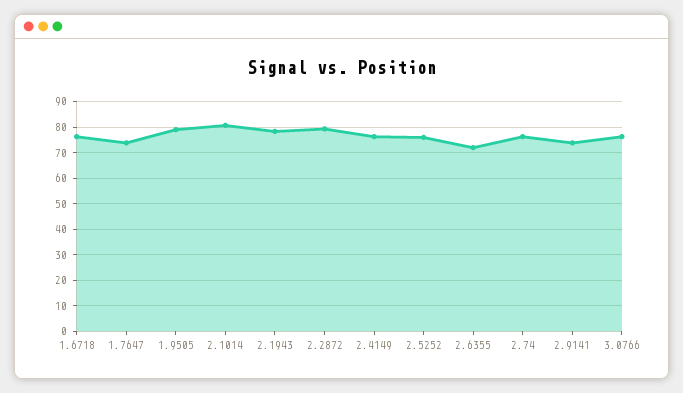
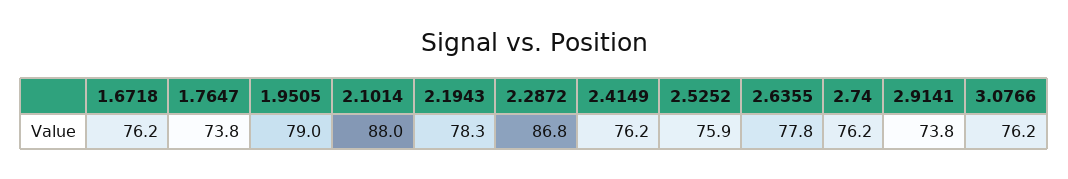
2.1014: 80 -> 88
2.2872: 80 -> 86.8
2.6355: 72.5 -> 77.8

